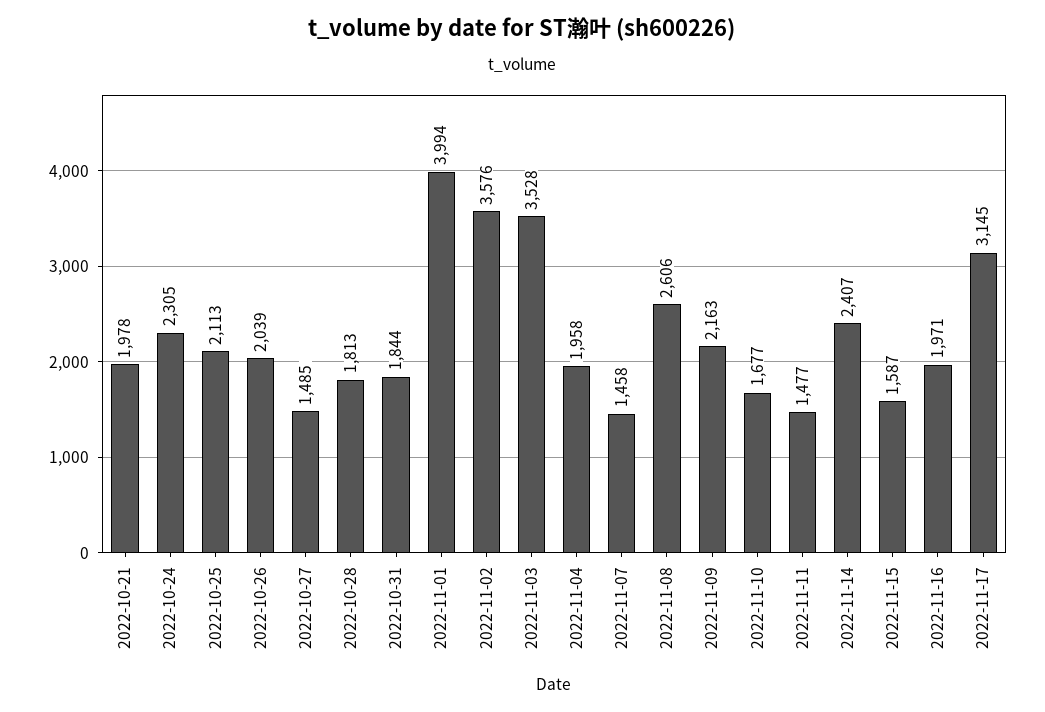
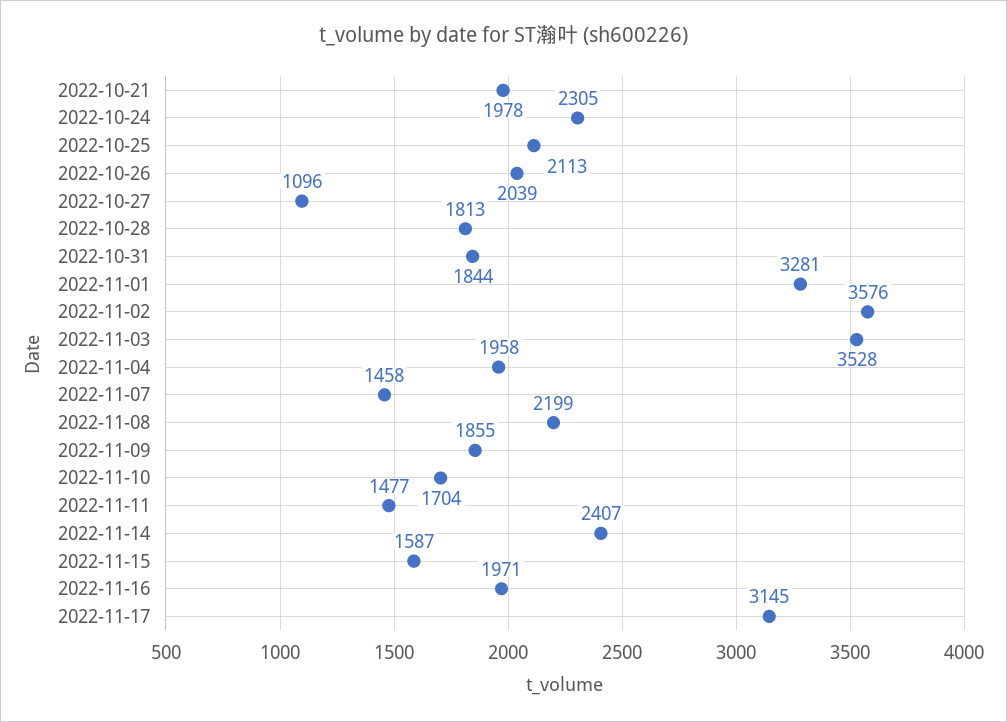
2022-10-27: 1485 -> 1096
2022-11-01: 3994 -> 3281
2022-11-08: 2606 -> 2199
2022-11-09: 2163 -> 1855
2022-11-10: 1677 -> 1704

